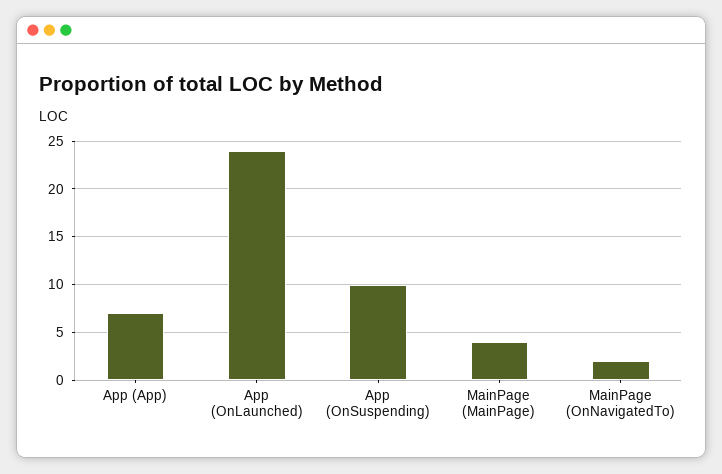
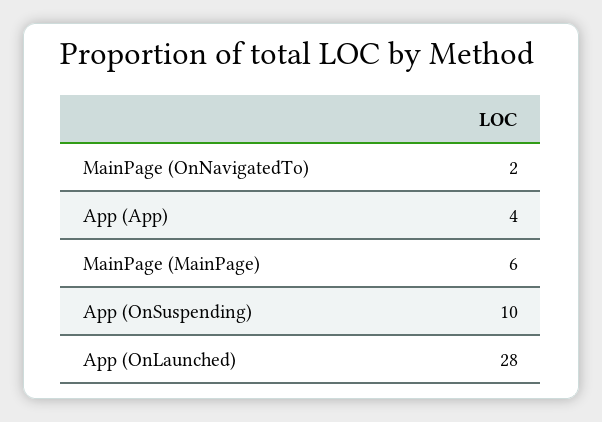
App (App): 7 -> 4
App (OnLaunched): 24 -> 28
MainPage (MainPage): 4 -> 6

